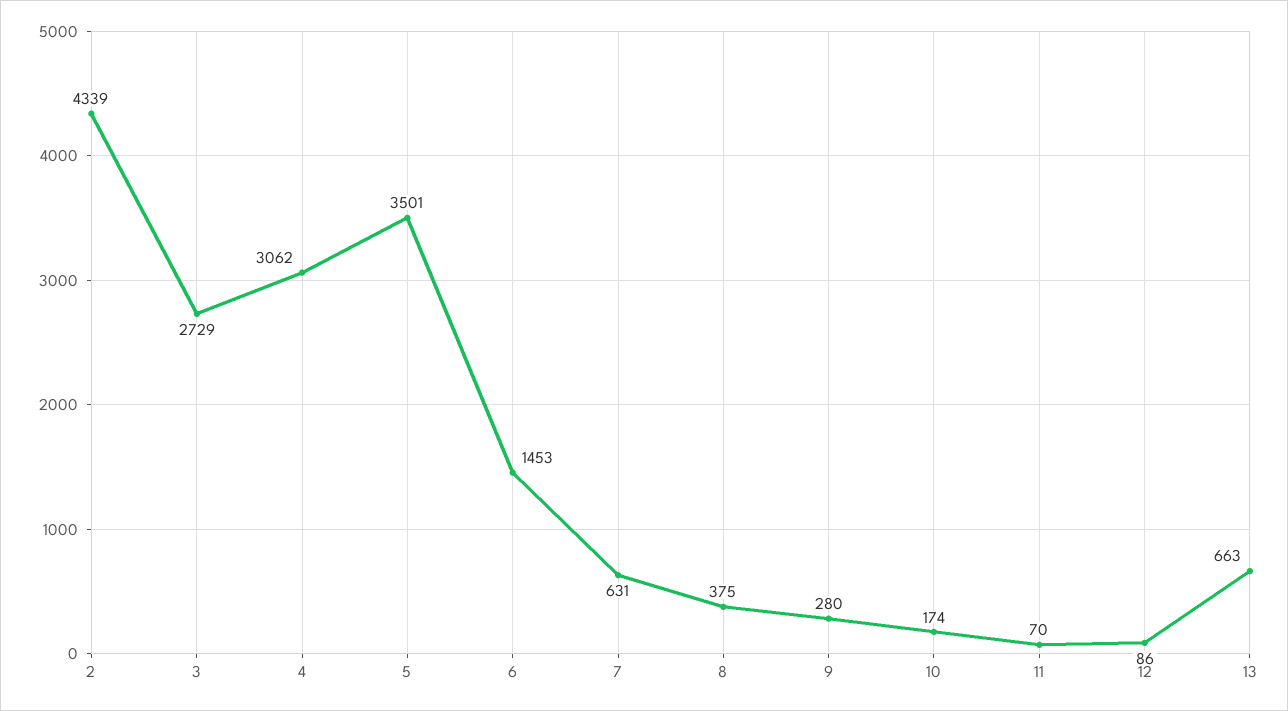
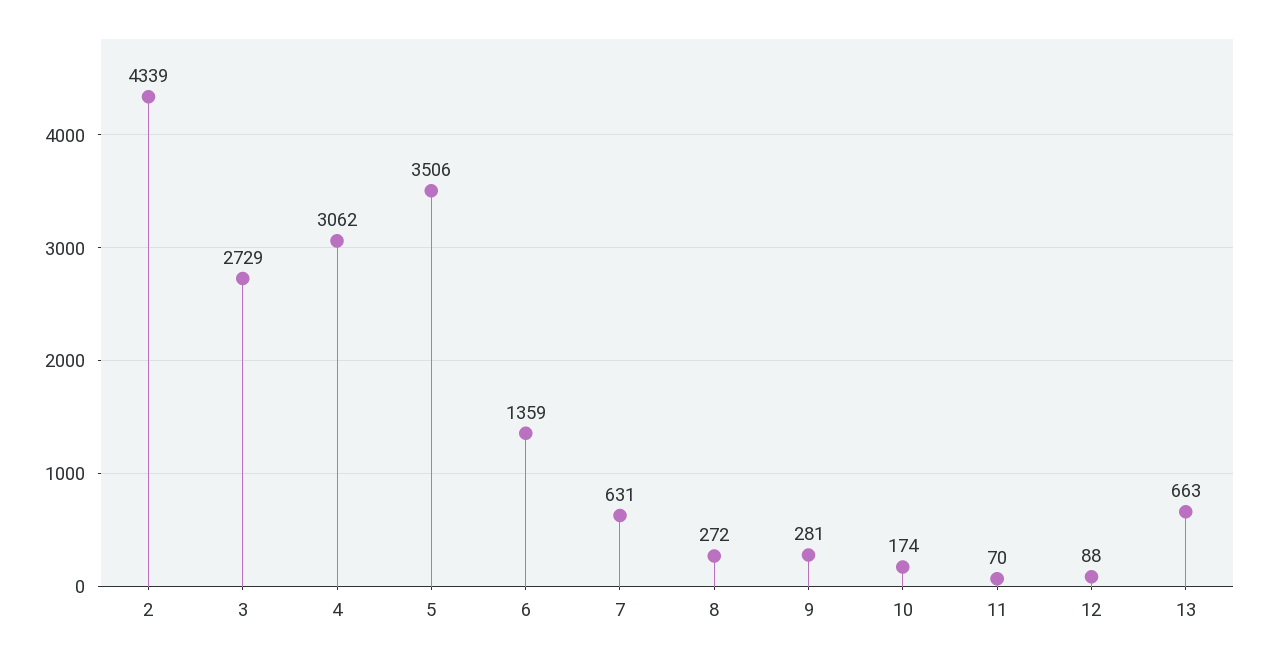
5: 3501 -> 3506
6: 1453 -> 1359
8: 375 -> 272
9: 280 -> 281
12: 86 -> 88

